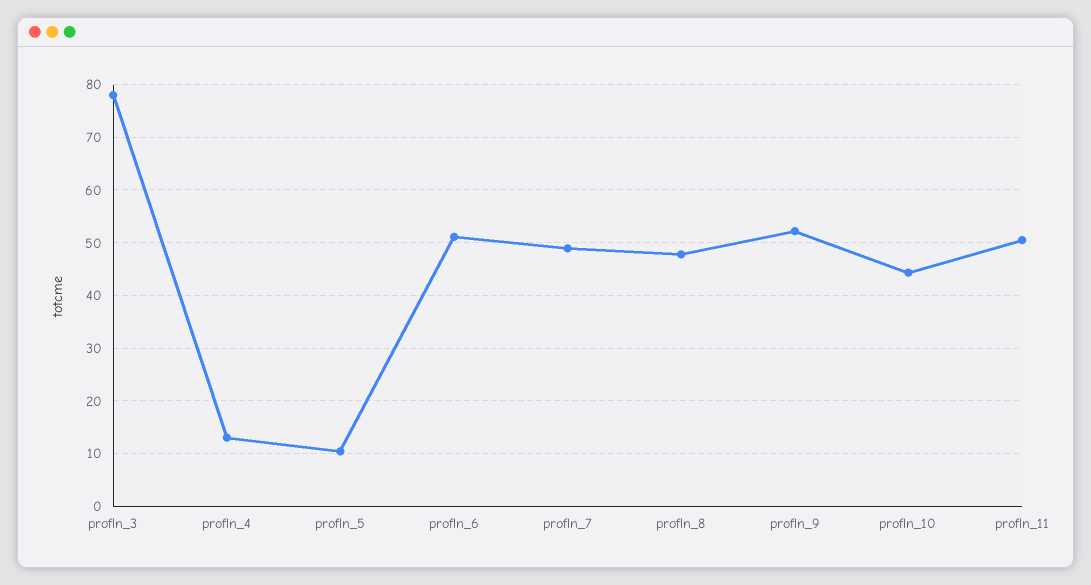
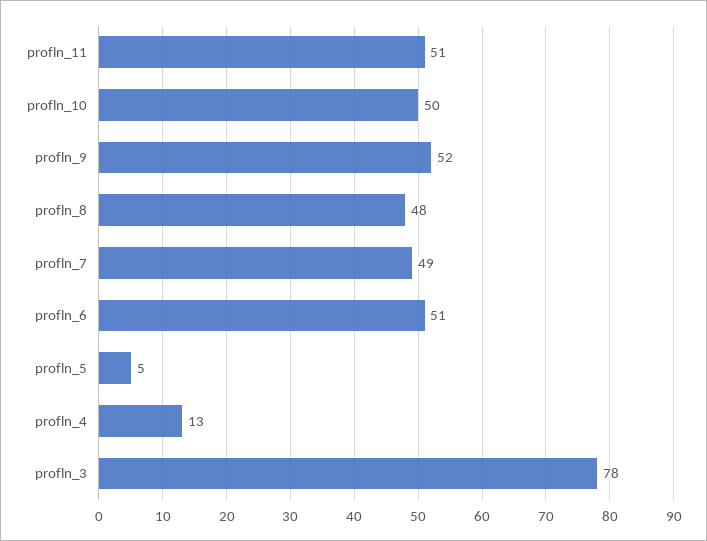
profln_5: 10 -> 5
profln_10: 44 -> 50

